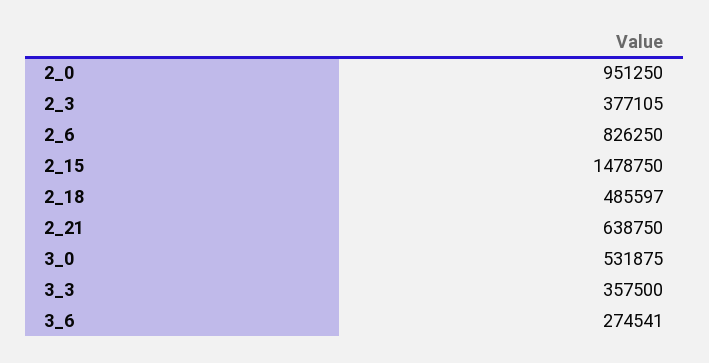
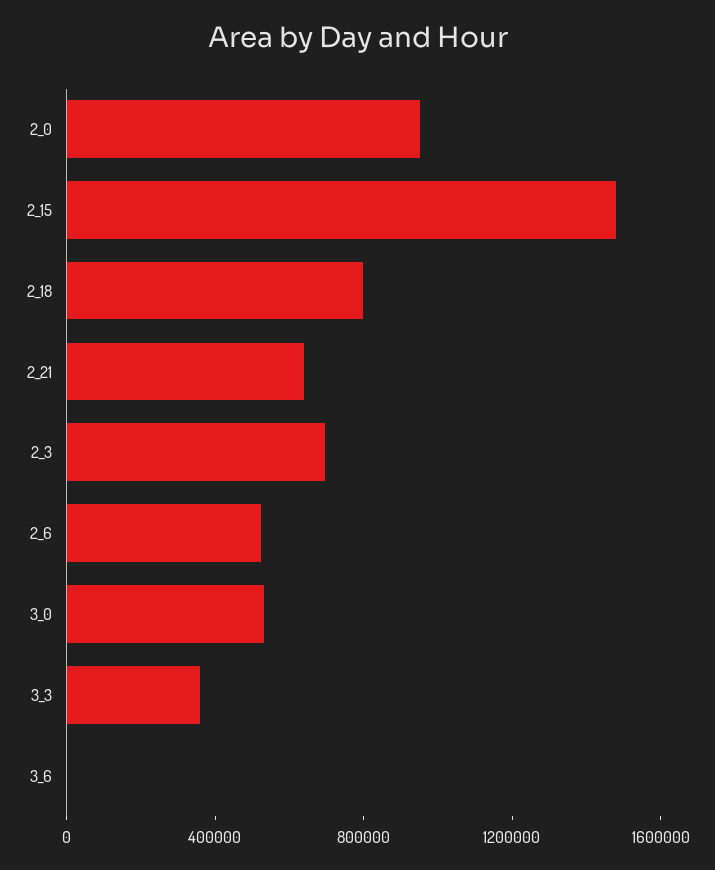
2_3: 377105 -> 700000
2_6: 826250 -> 500000
2_18: 485597 -> 800000
3_6: 274541 -> 0

